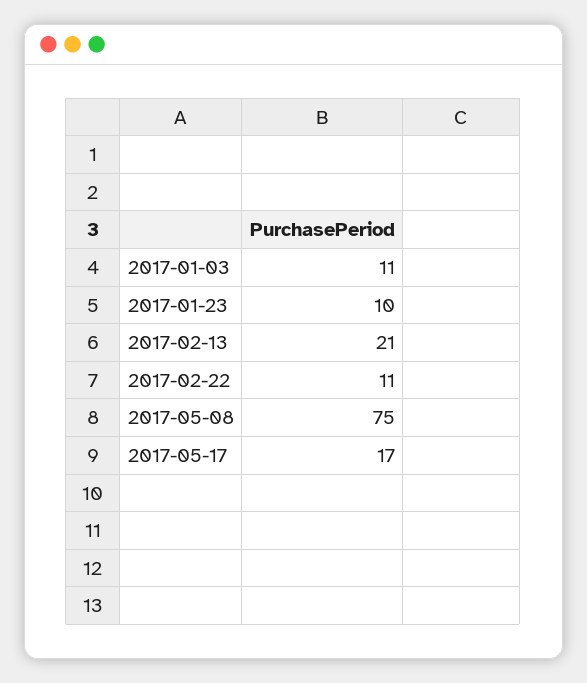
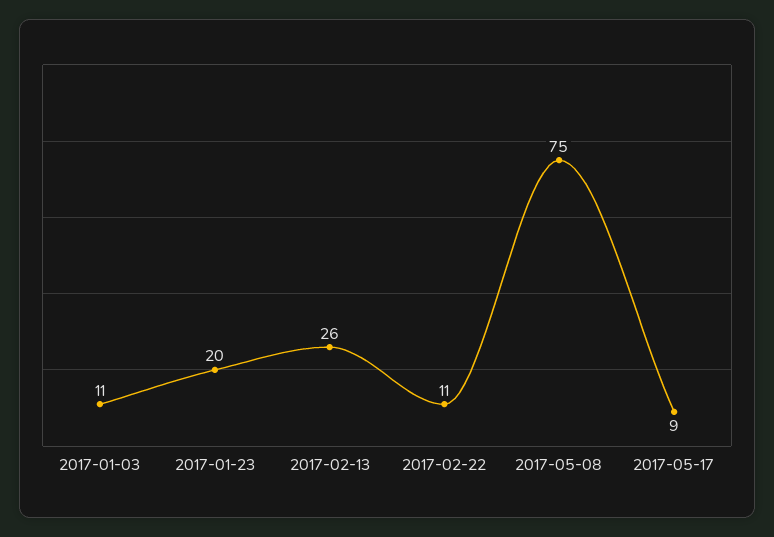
2017-01-23: 10 -> 20
2017-02-13: 21 -> 26
2017-05-17: 17 -> 9

